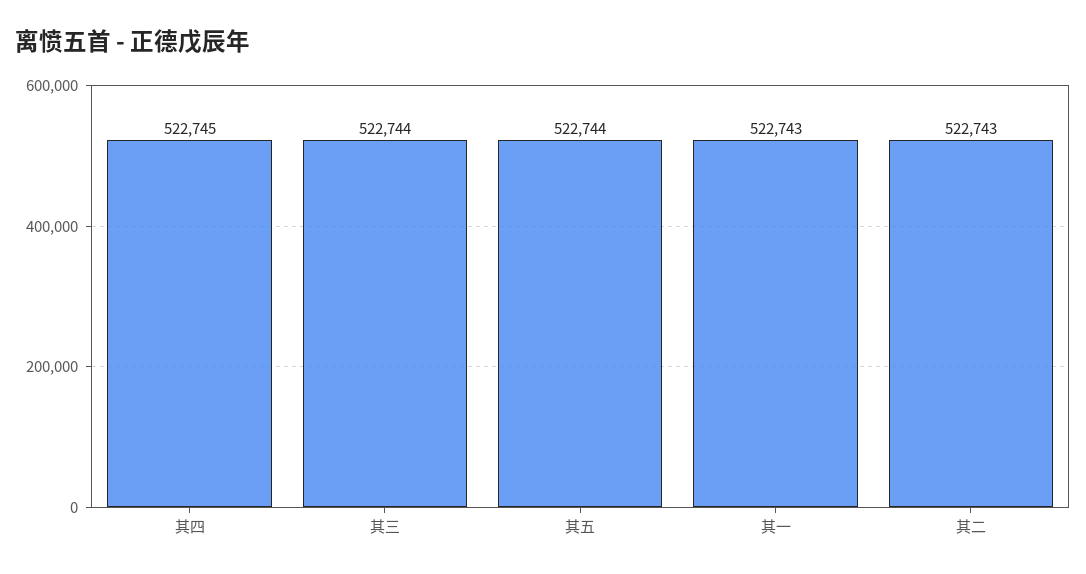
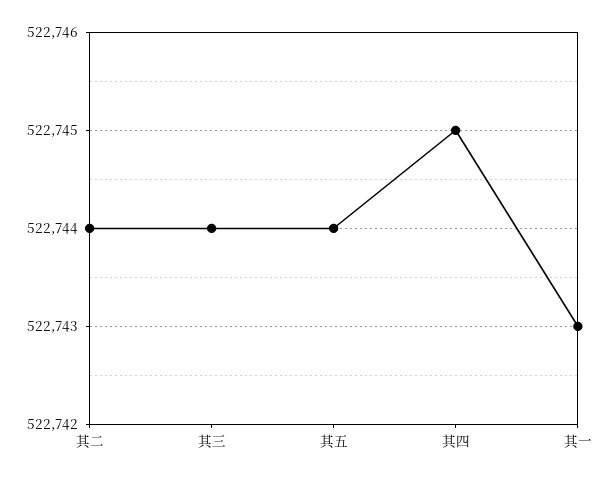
其二: 522743 -> 522744

